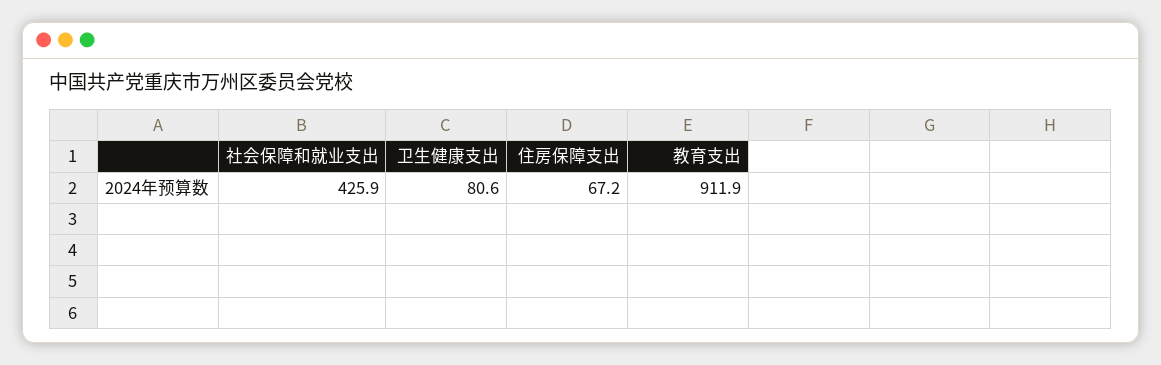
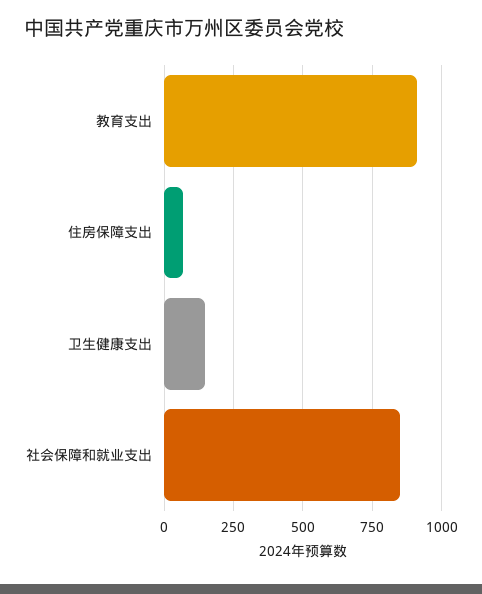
社会保障和就业支出: 425.9 -> 850
卫生健康支出: 80.6 -> 150

